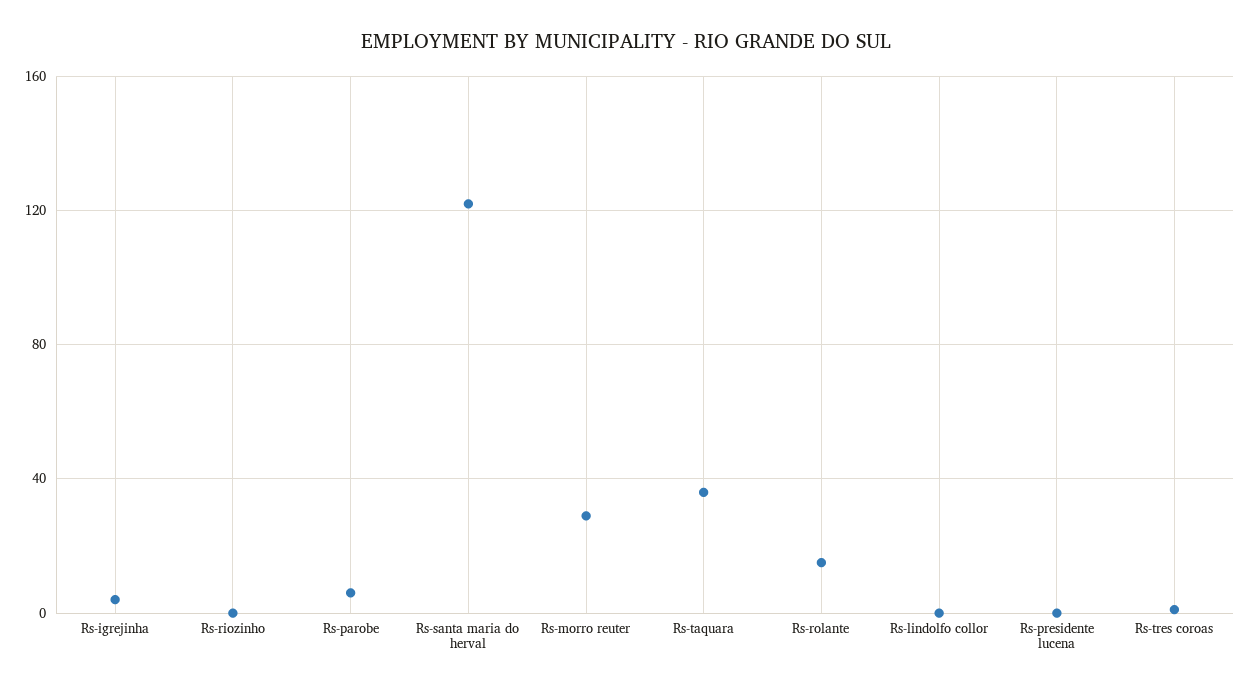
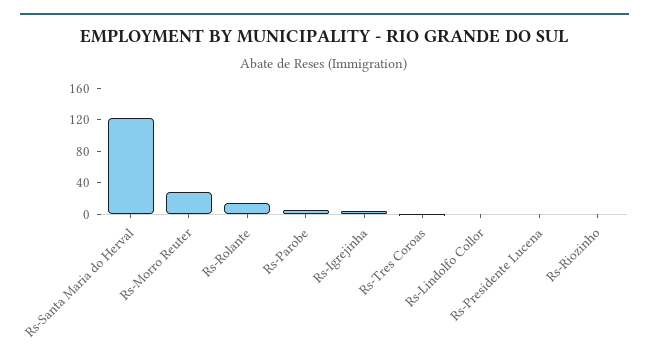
Rs-taquara: 35 -> none

